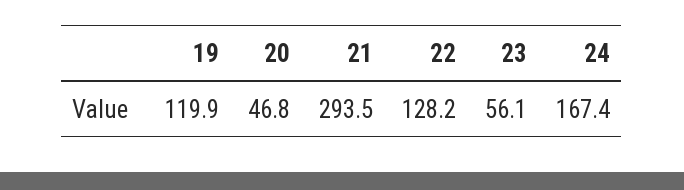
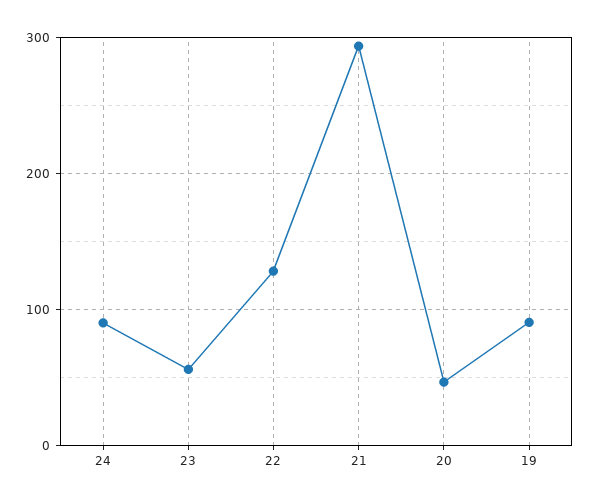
19: 119.9 -> 90
24: 167.4 -> 90

